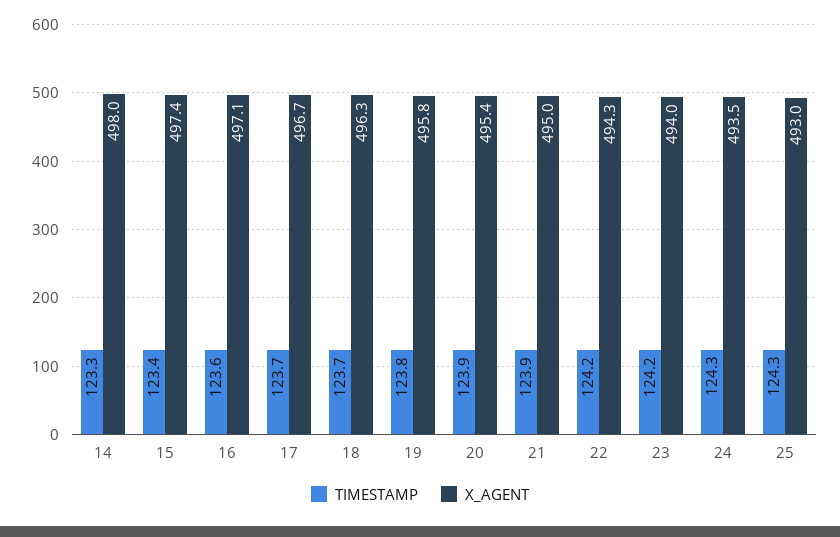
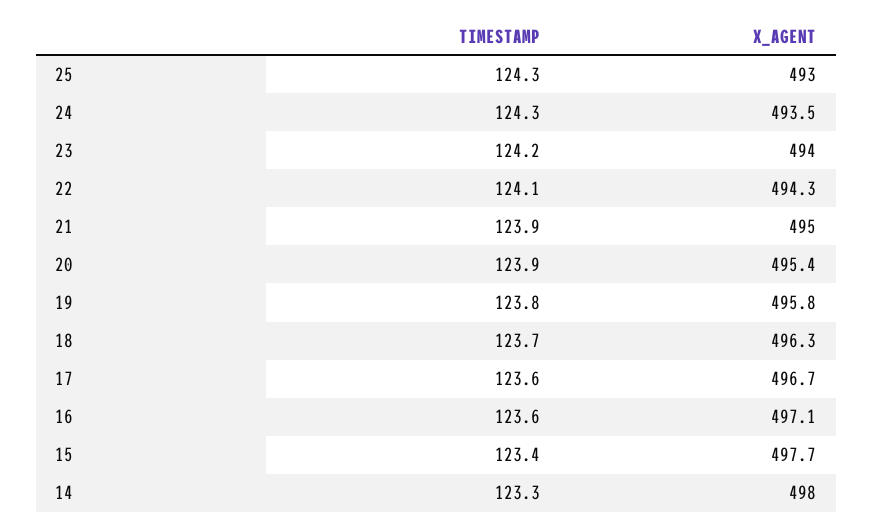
X_AGENT, 15: 497.4 -> 497.7
TIMESTAMP, 17: 123.7 -> 123.6
TIMESTAMP, 22: 124.2 -> 124.1

